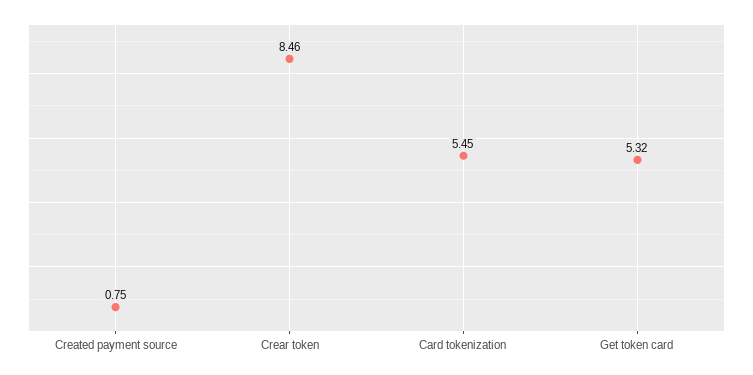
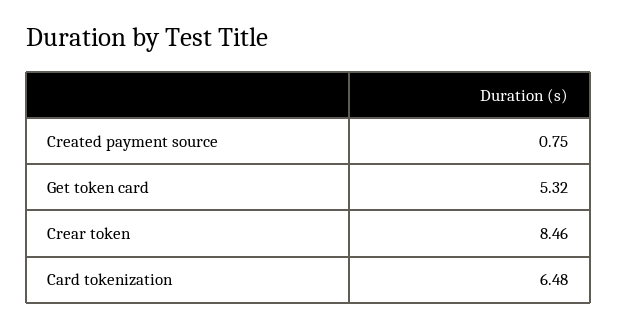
Card tokenization: 5.45 -> 6.48

